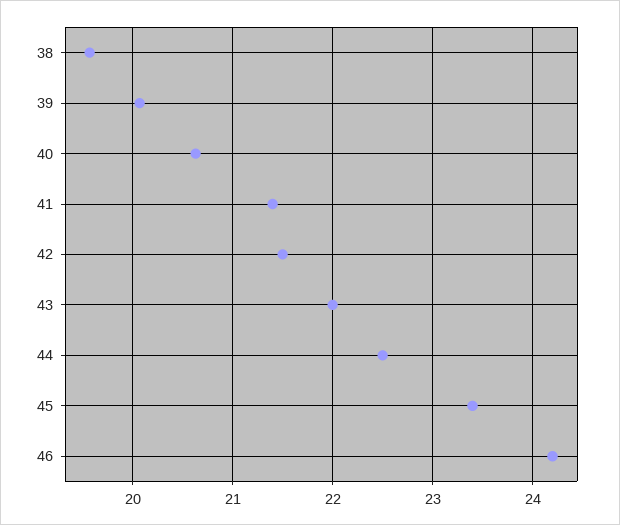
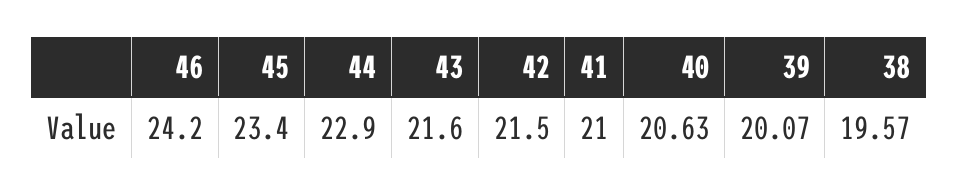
41: 21.4 -> 21
43: 22 -> 21.6
44: 22.5 -> 22.9

